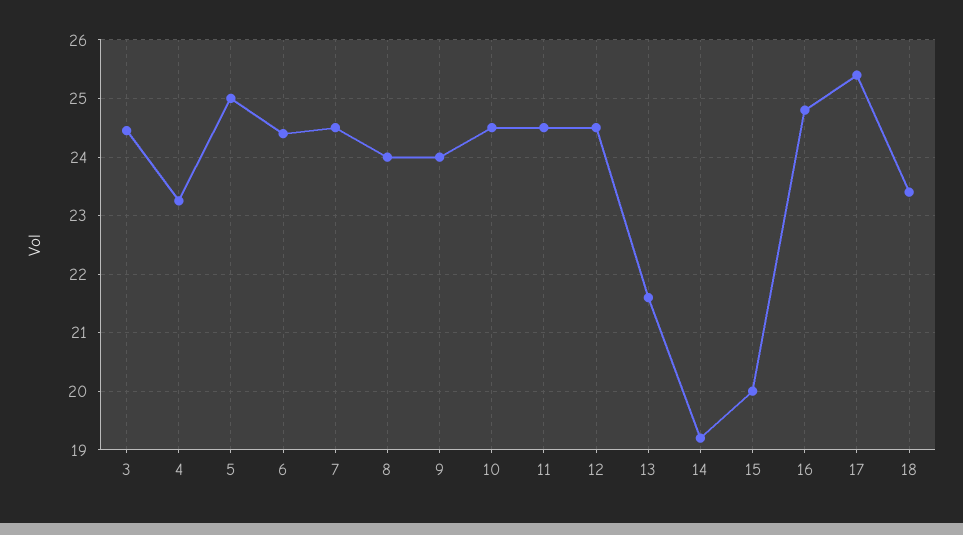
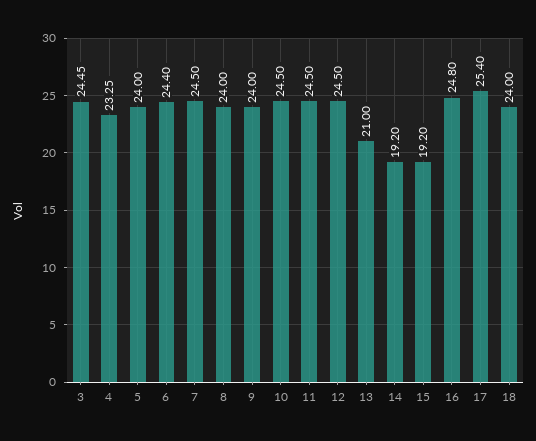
5: 25 -> 24
13: 21.6 -> 21
15: 20 -> 19.2
18: 23.4 -> 24

